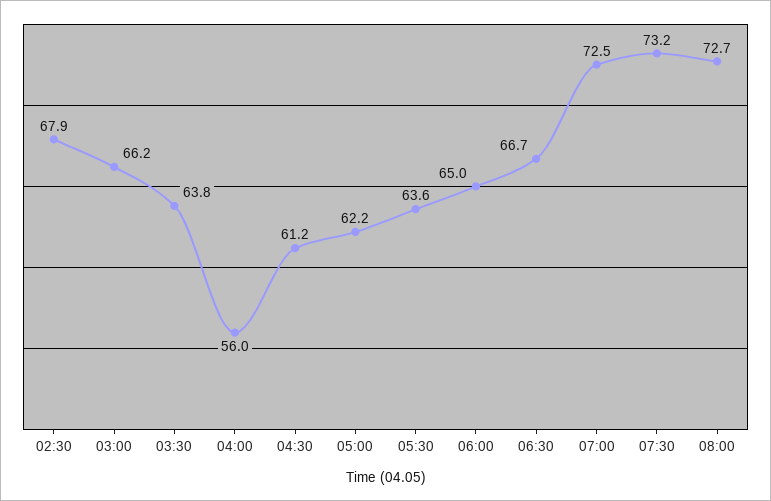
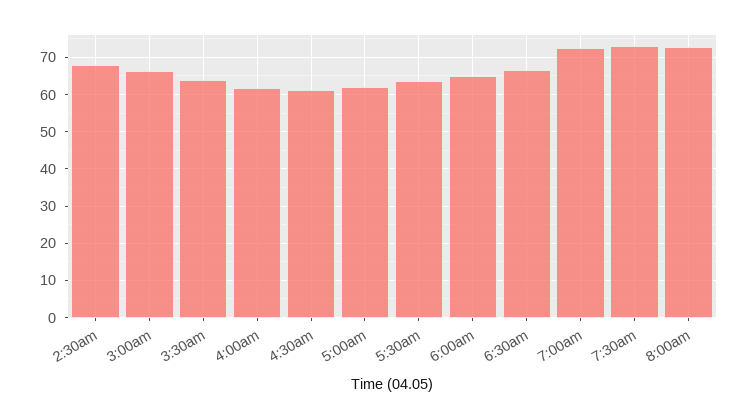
04:00: 56 -> 62

